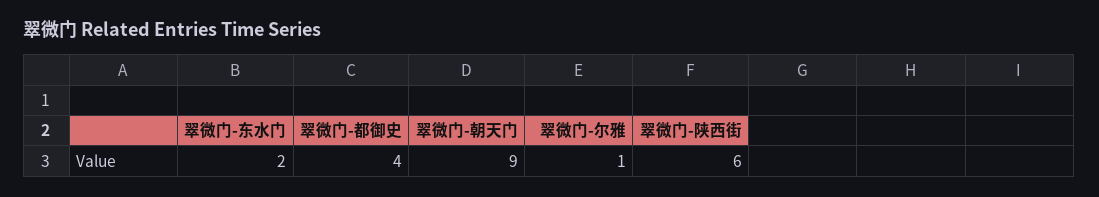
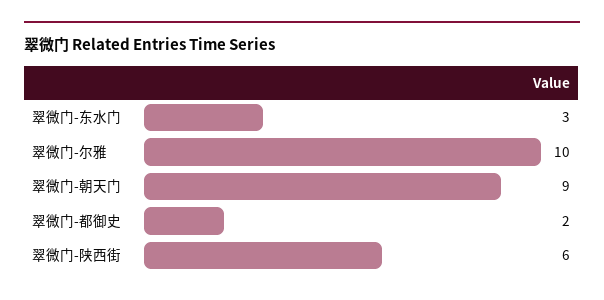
翠微门-东水门: 2 -> 3
翠微门-都御史: 4 -> 2
翠微门-尔雅: 1 -> 10

